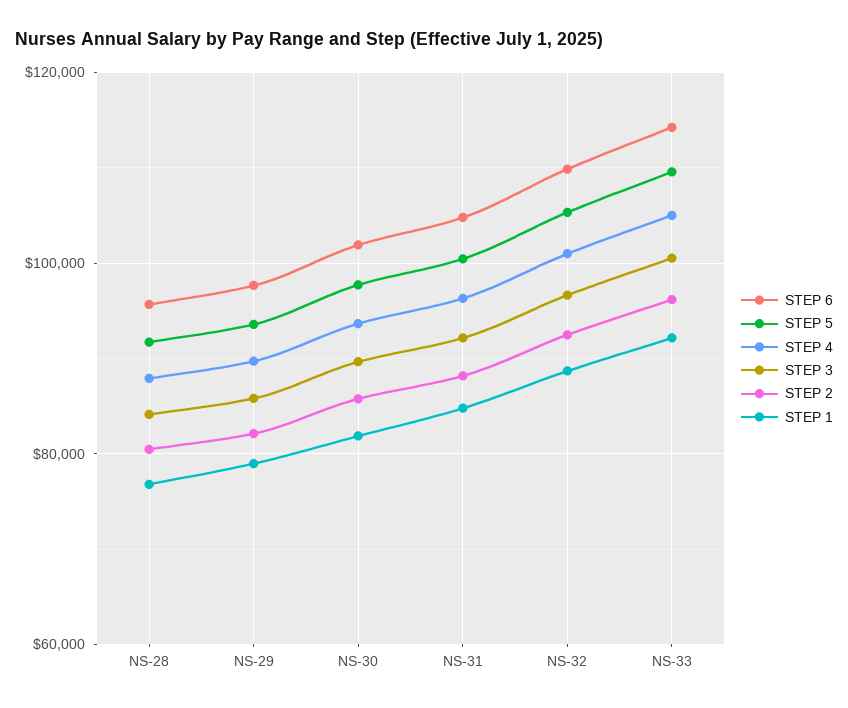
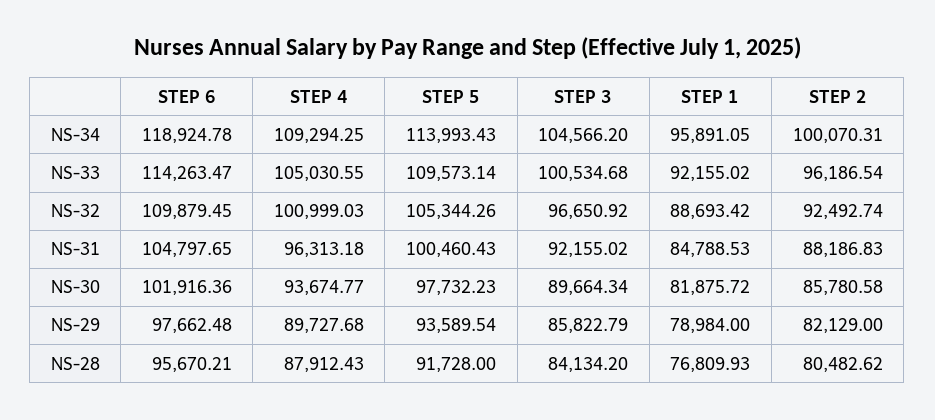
STEP 6, NS-34: none -> 118924.78
STEP 4, NS-34: none -> 109294.25
STEP 5, NS-34: none -> 113993.43
STEP 3, NS-34: none -> 104566.2
STEP 1, NS-34: none -> 95891.05
STEP 2, NS-34: none -> 100070.31

